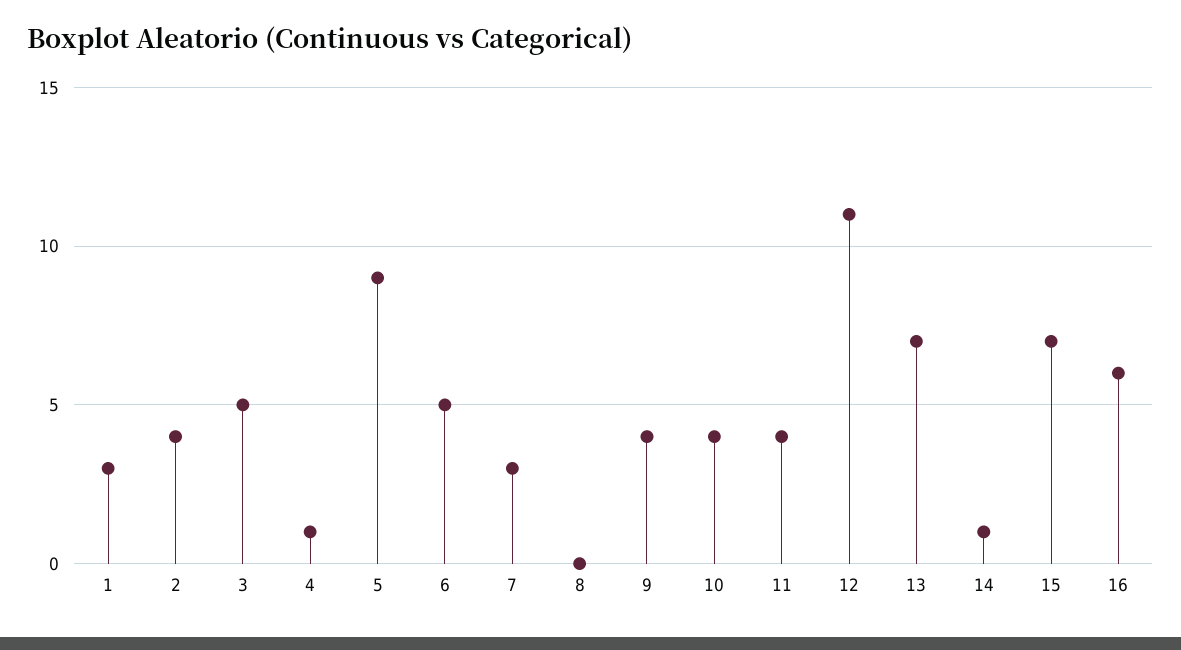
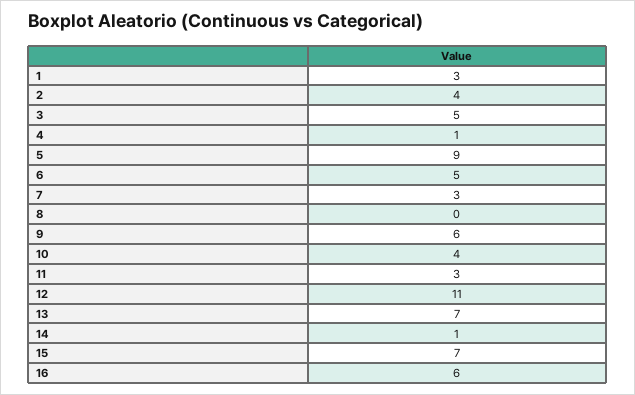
9: 4 -> 6
11: 4 -> 3

